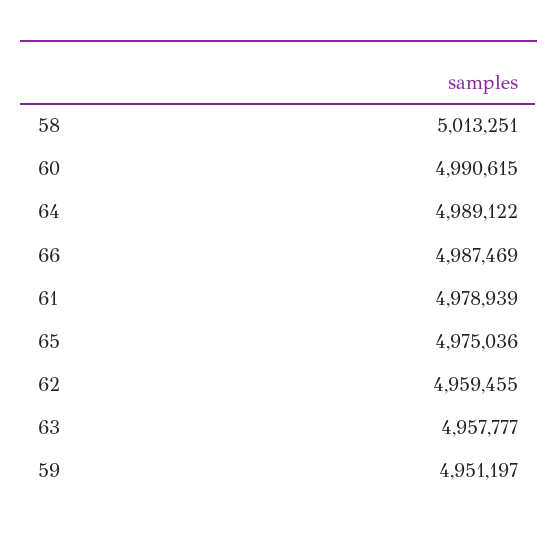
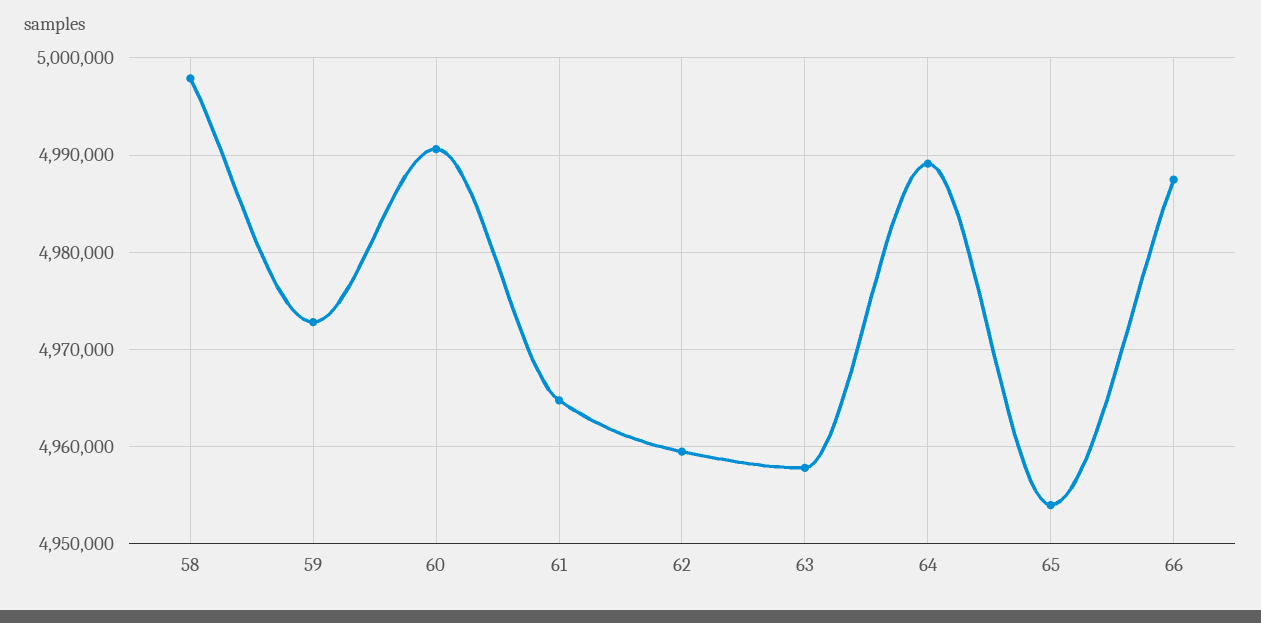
58: 5013251 -> 4998000
61: 4978939 -> 4965000
65: 4975036 -> 4954000
59: 4951197 -> 4973000

